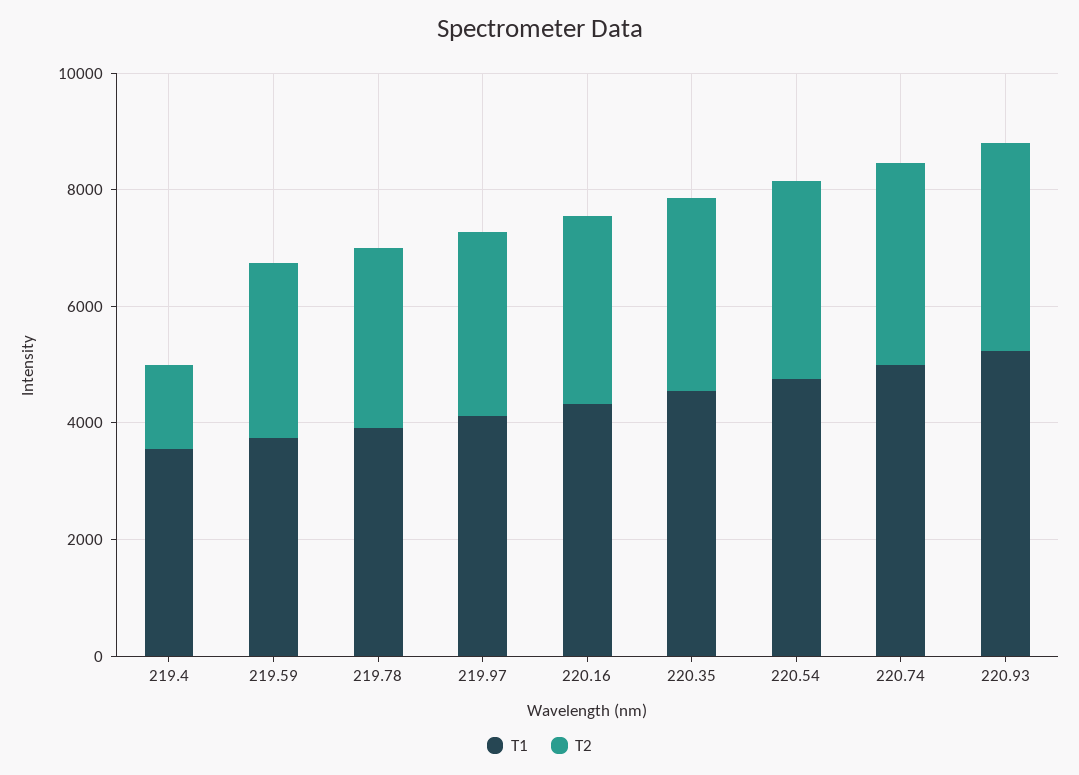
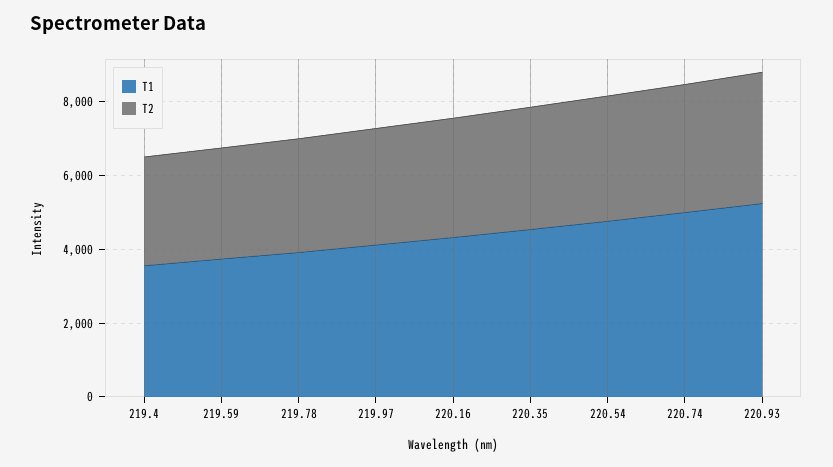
T2, 219.4: 1500 -> 3000

